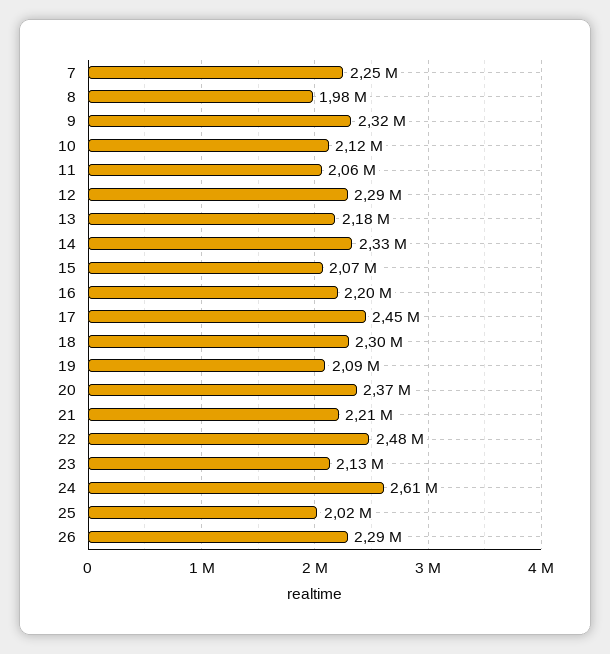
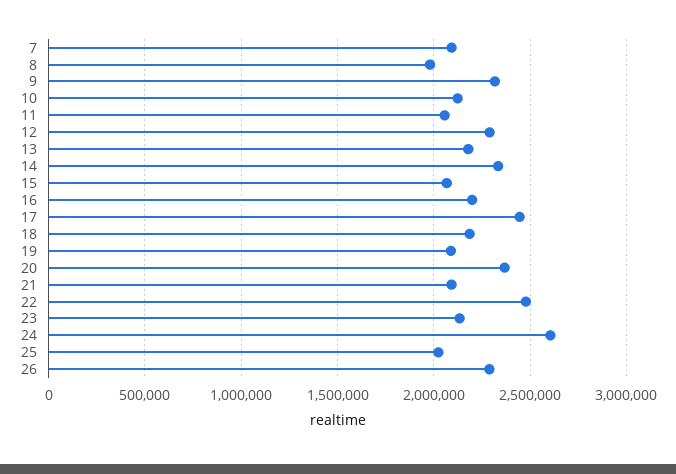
7: 2250000 -> 2100000
18: 2300000 -> 2200000
21: 2210000 -> 2100000

